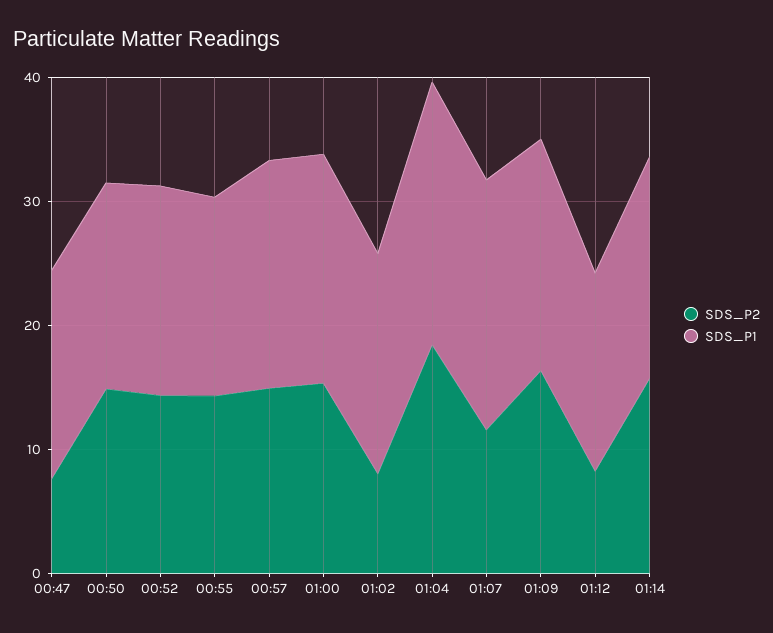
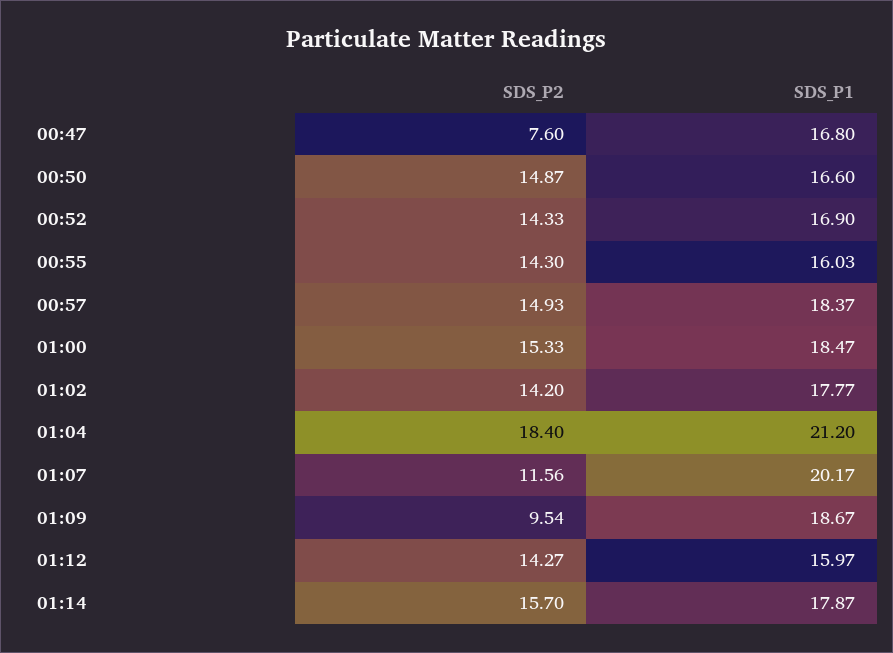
SDS_P2, 01:02: 8 -> 14.2
SDS_P2, 01:09: 16 -> 9.54
SDS_P2, 01:12: 8 -> 14.27

